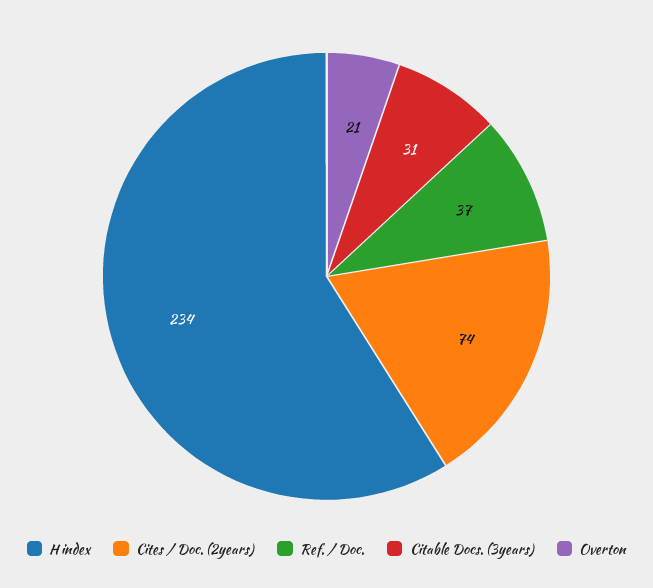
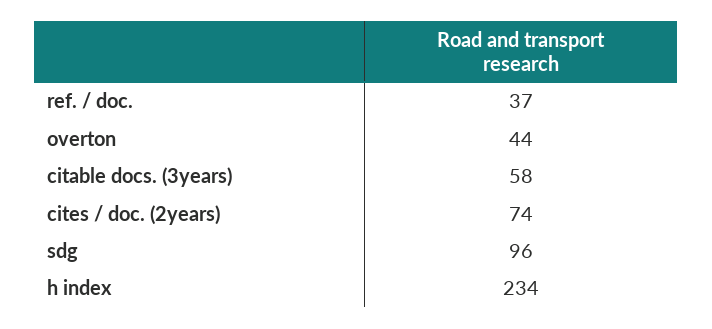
Citable Docs. (3years): 31 -> 58
Overton: 21 -> 44
sdg: none -> 96

